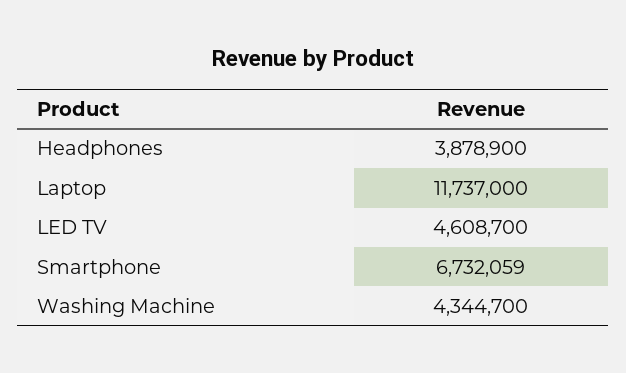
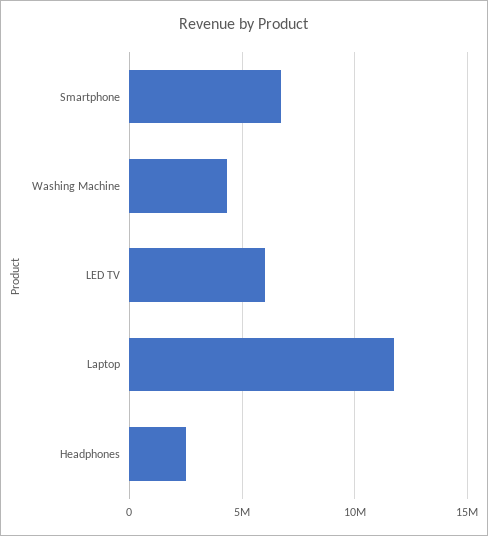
Headphones: 3878900 -> 2500000
LED TV: 4608700 -> 6000000

